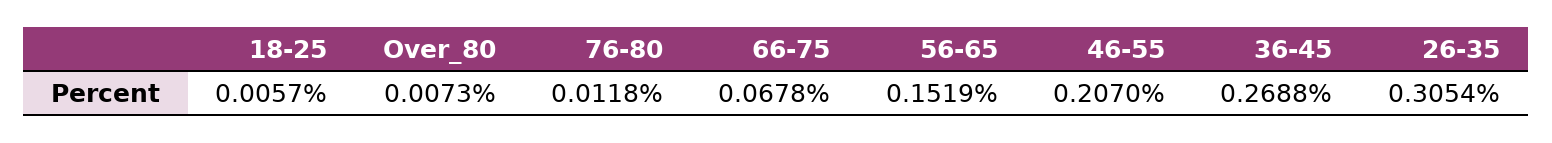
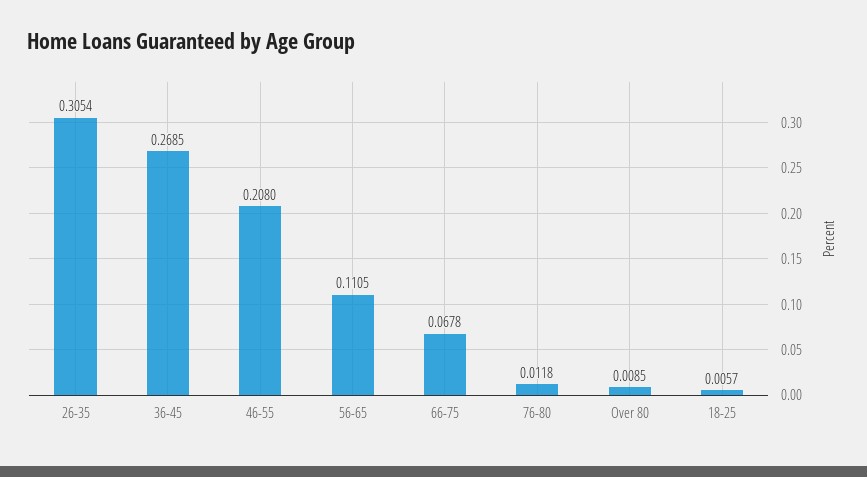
Over_80: 0.0073 -> 0.0085
56-65: 0.1519 -> 0.1105
46-55: 0.207 -> 0.208
36-45: 0.2688 -> 0.2685

